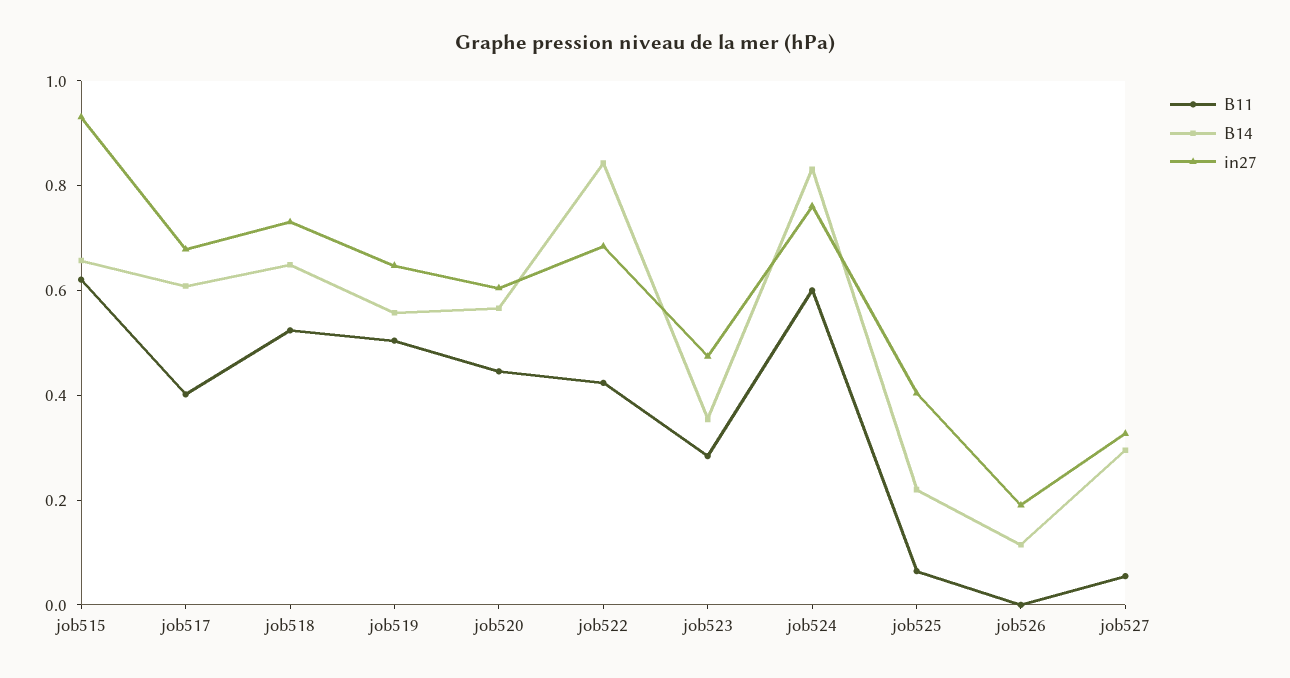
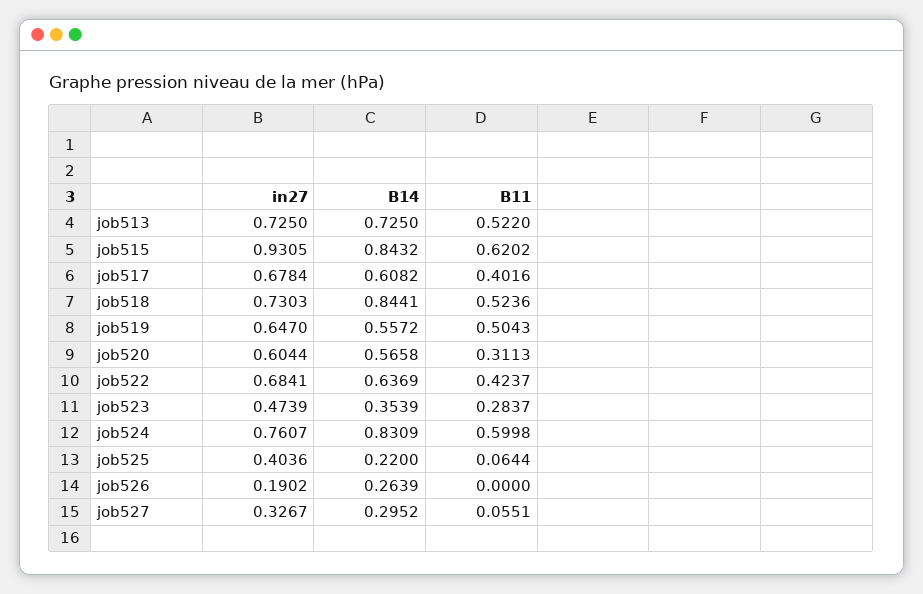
B14, job515: 0.65 -> 0.8432
B14, job518: 0.65 -> 0.8441
B11, job520: 0.45 -> 0.3113
B14, job522: 0.85 -> 0.6369
B14, job526: 0.1 -> 0.2639
in27, job513: none -> 0.725
B14, job513: none -> 0.725
B11, job513: none -> 0.522

